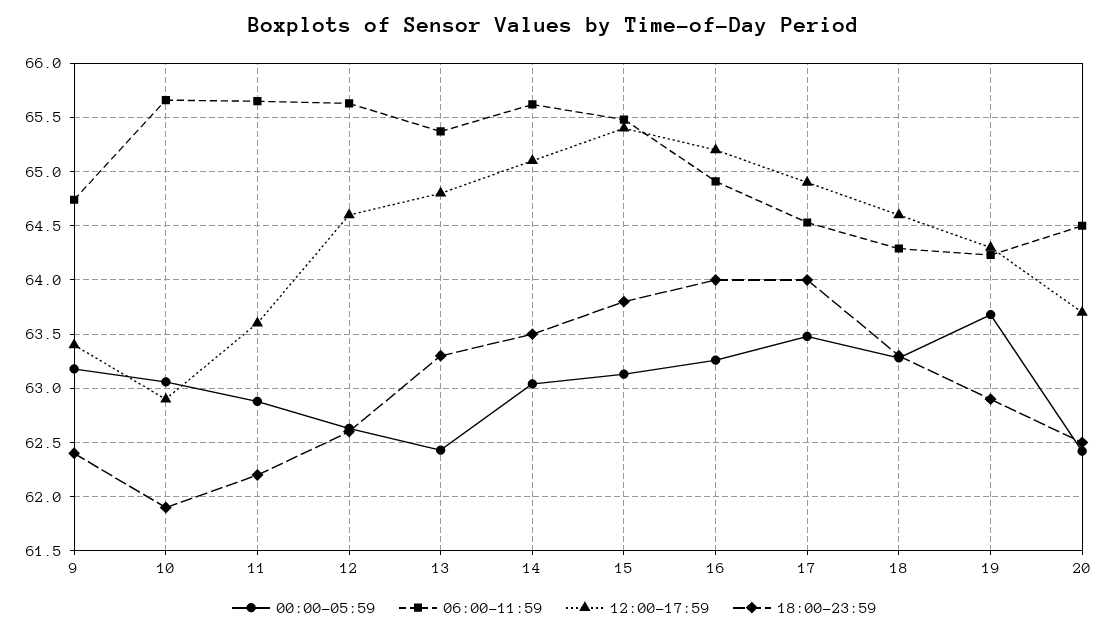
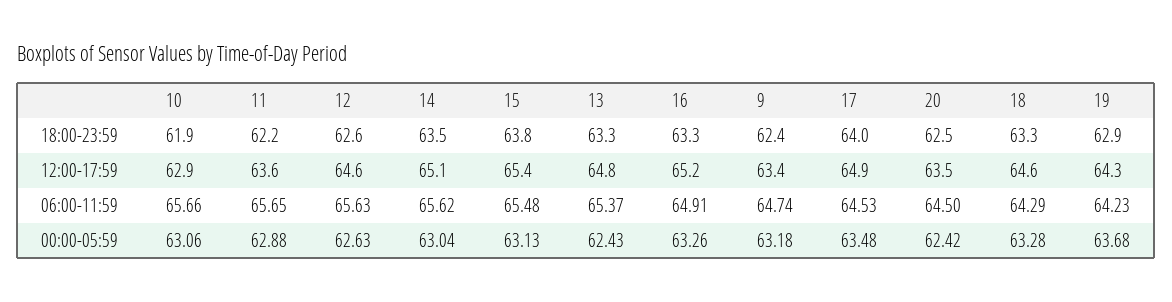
18:00-23:59, 16: 64 -> 63.3
12:00-17:59, 20: 63.7 -> 63.5

